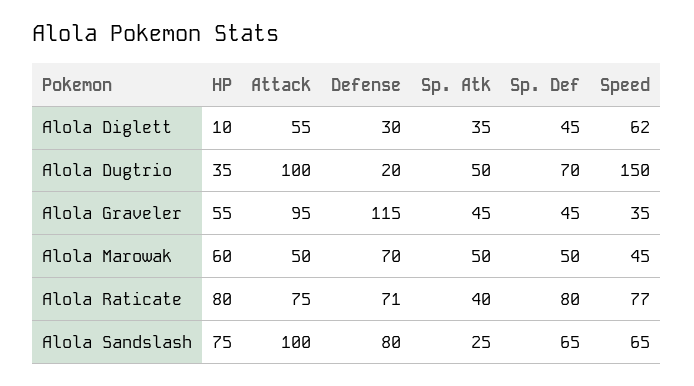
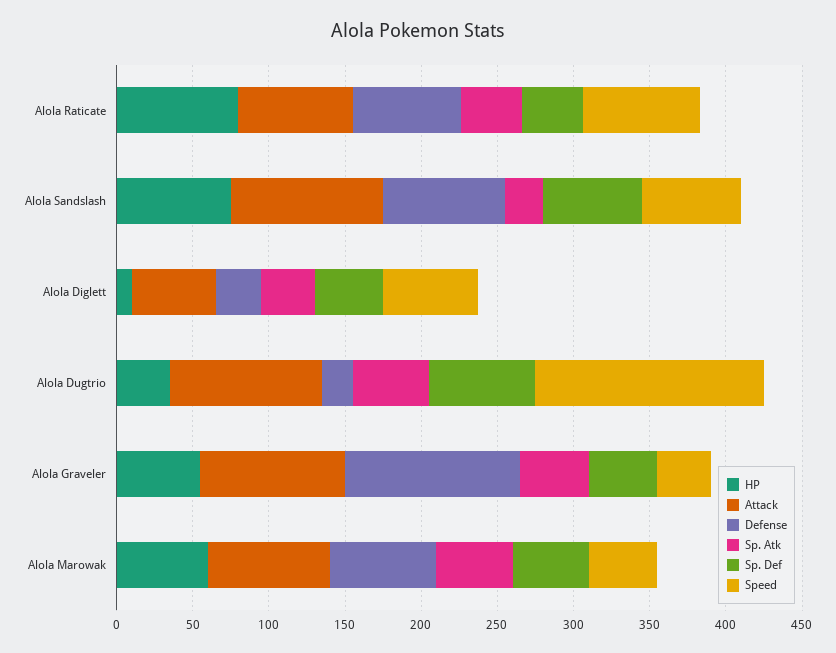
Attack, Alola Marowak: 50 -> 80
Sp. Def, Alola Raticate: 80 -> 40

